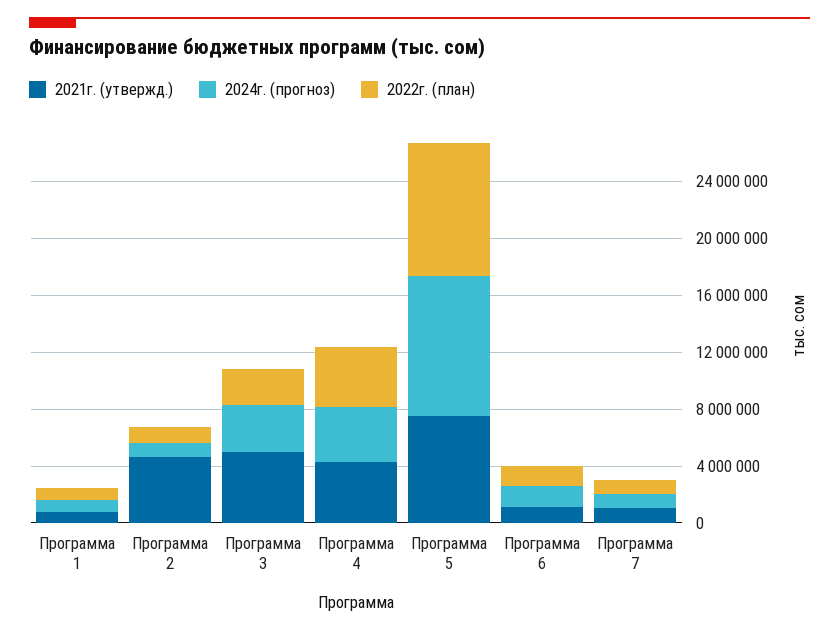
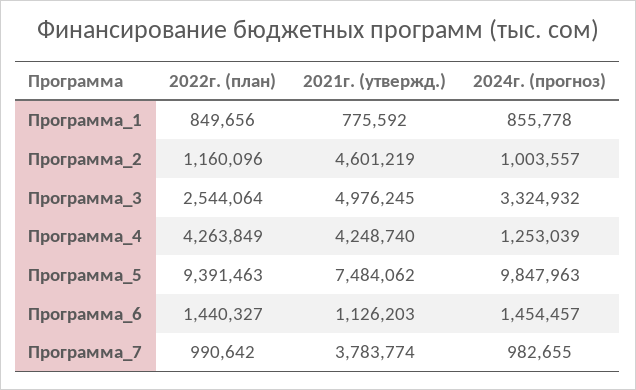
2024г. (прогноз), Программа 4: 4000000 -> 1253039
2021г. (утвержд.), Программа 7: 1000000 -> 3783774

